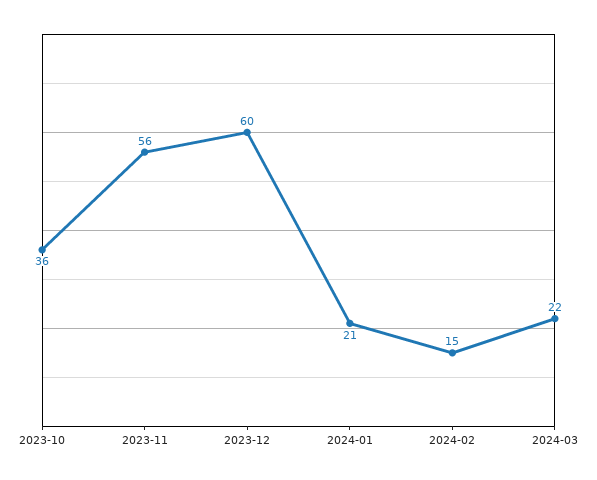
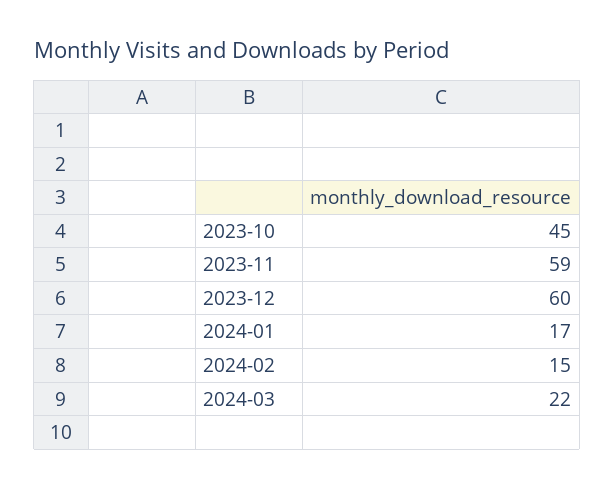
2023-10: 36 -> 45
2023-11: 56 -> 59
2024-01: 21 -> 17

